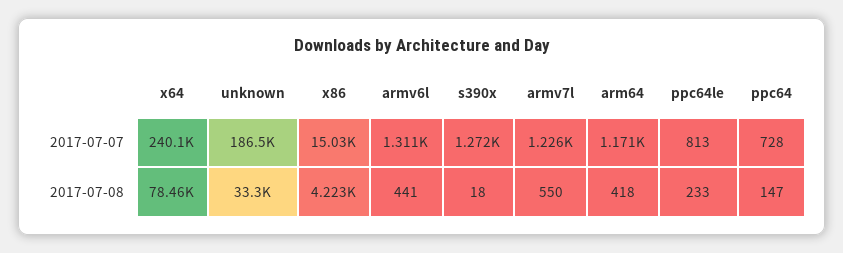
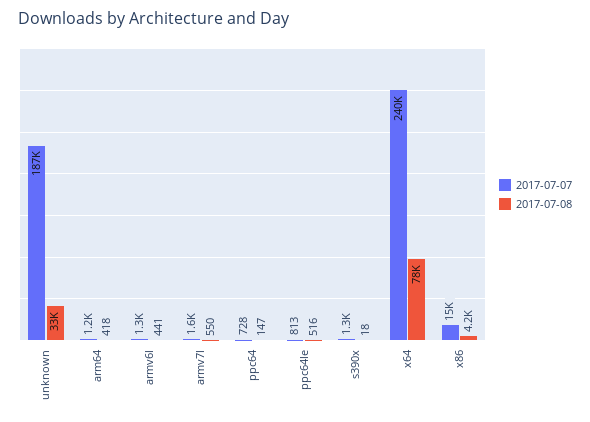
2017-07-07, armv7l: 1226 -> 1600
2017-07-08, ppc64le: 233 -> 516

